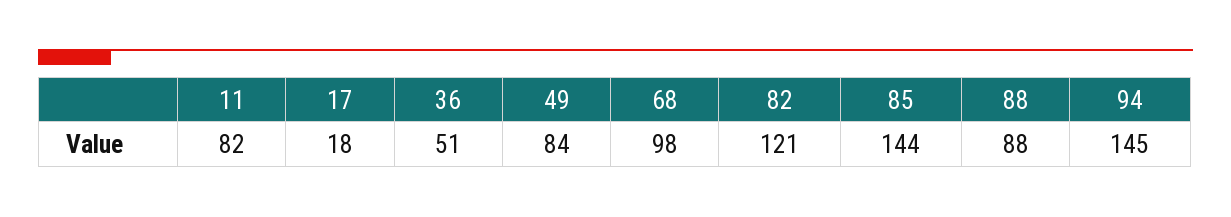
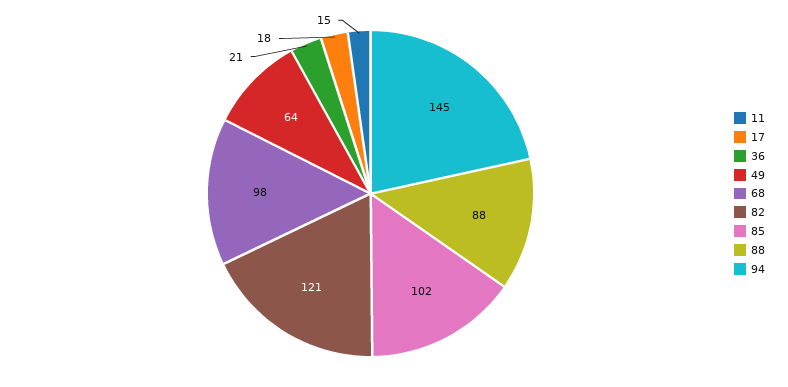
11: 82 -> 15
36: 51 -> 21
49: 84 -> 64
85: 144 -> 102

